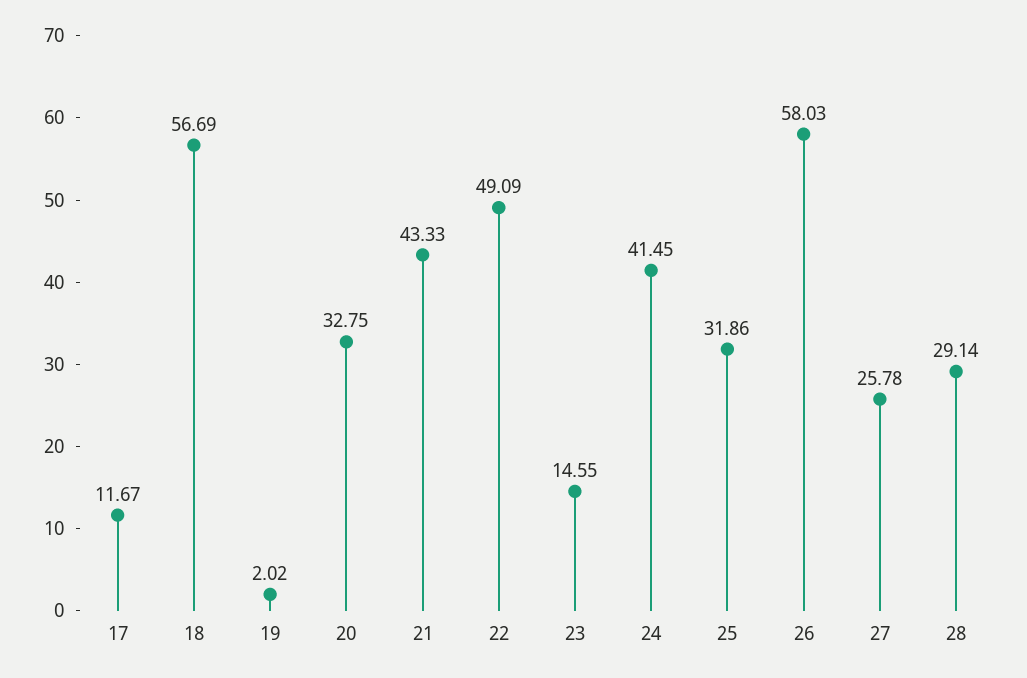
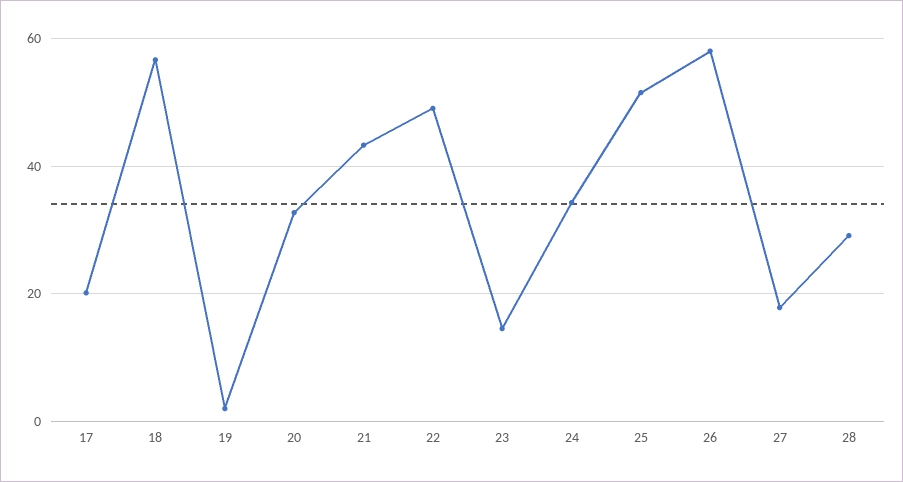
17: 11.67 -> 20
24: 41.45 -> 34
25: 31.86 -> 52
27: 25.78 -> 18

